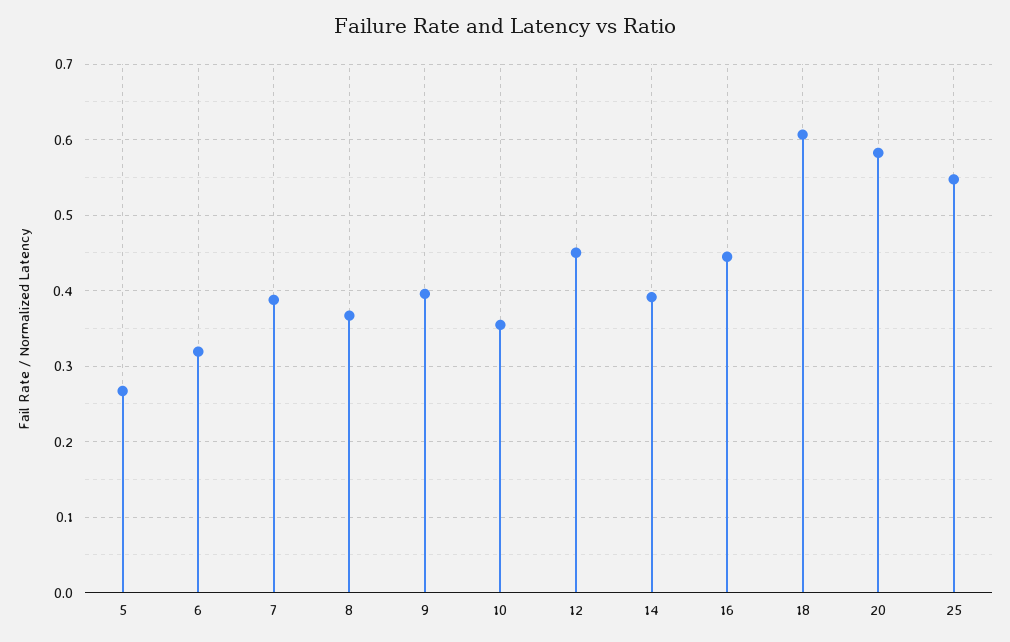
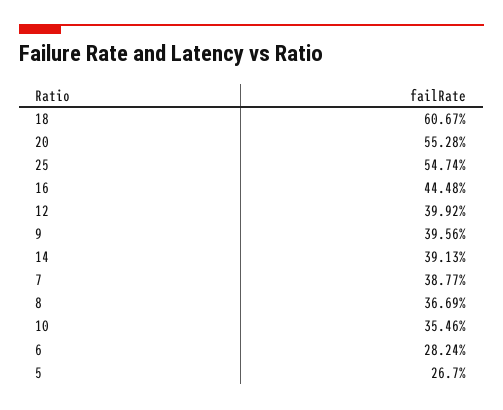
6: 0.32 -> 0.2824
12: 0.45 -> 0.3992
20: 0.58 -> 0.5528

